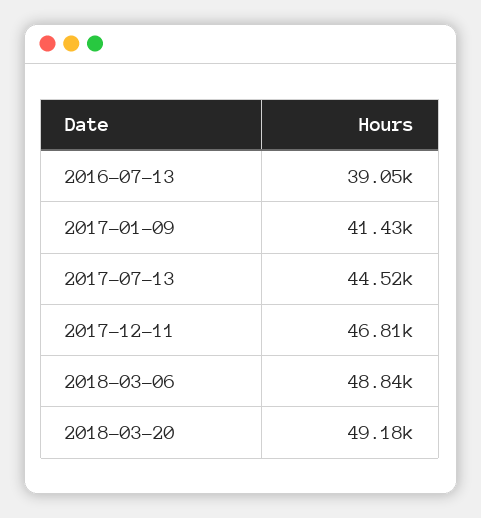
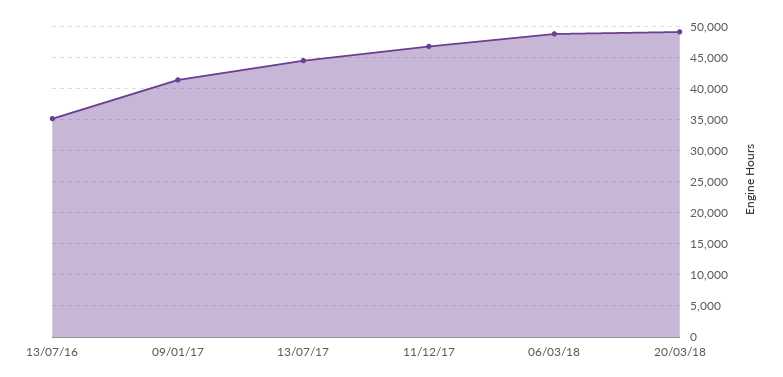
2016-07-13: 39050 -> 35000

